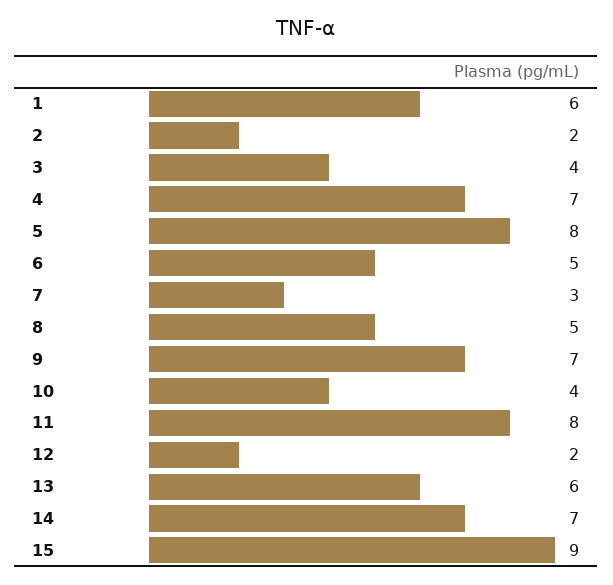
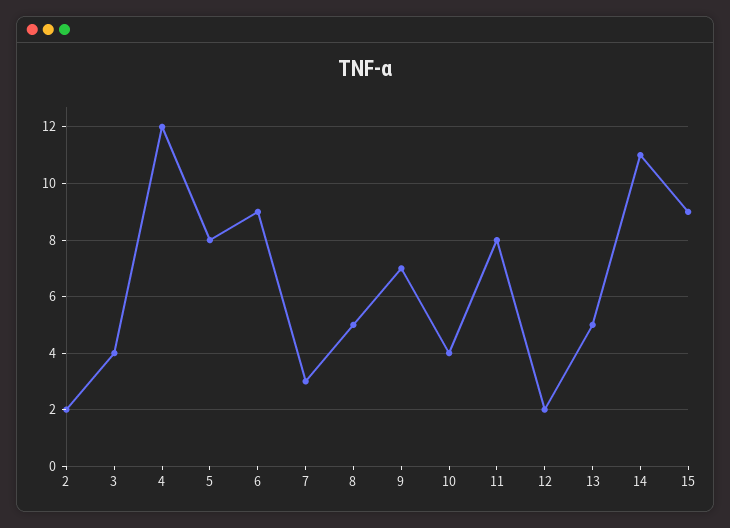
1: 6 -> none
4: 7 -> 12
6: 5 -> 9
13: 6 -> 5
14: 7 -> 11

